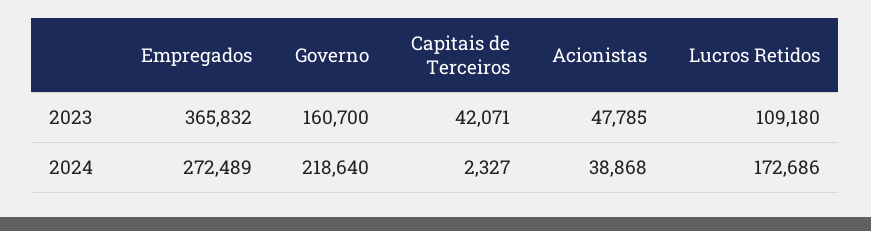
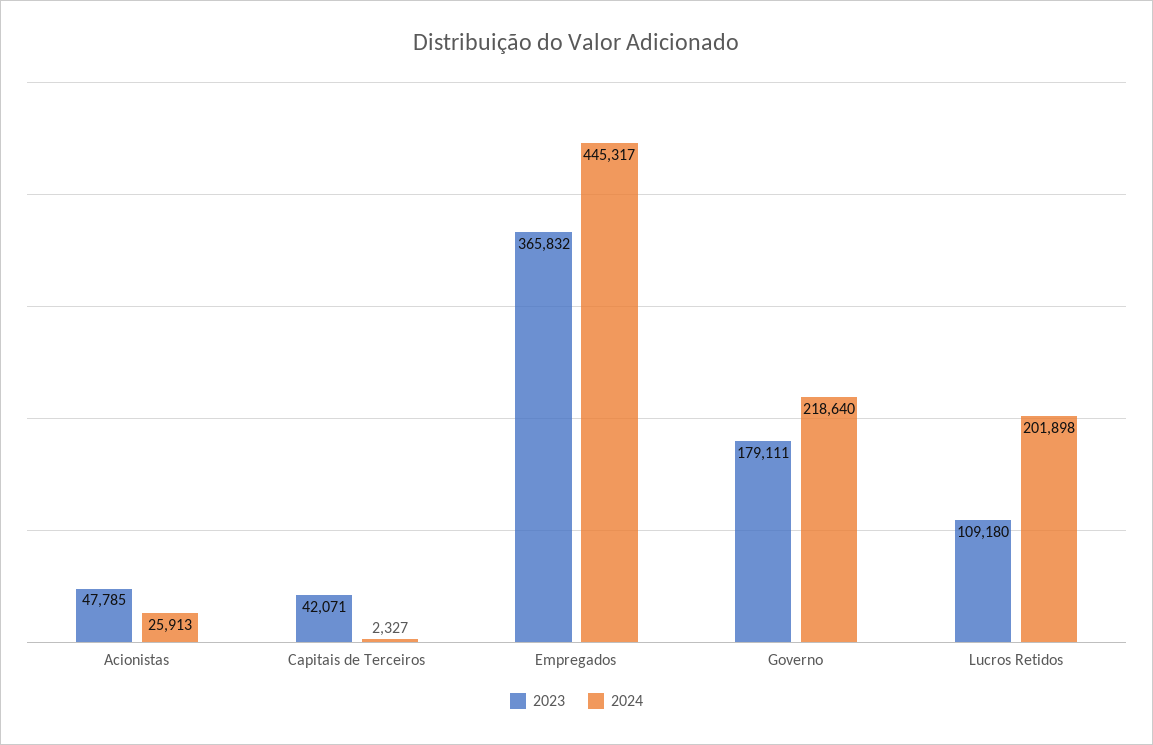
2023, Governo: 160700 -> 179111
2024, Empregados: 272489 -> 445317
2024, Acionistas: 38868 -> 25913
2024, Lucros Retidos: 172686 -> 201898

